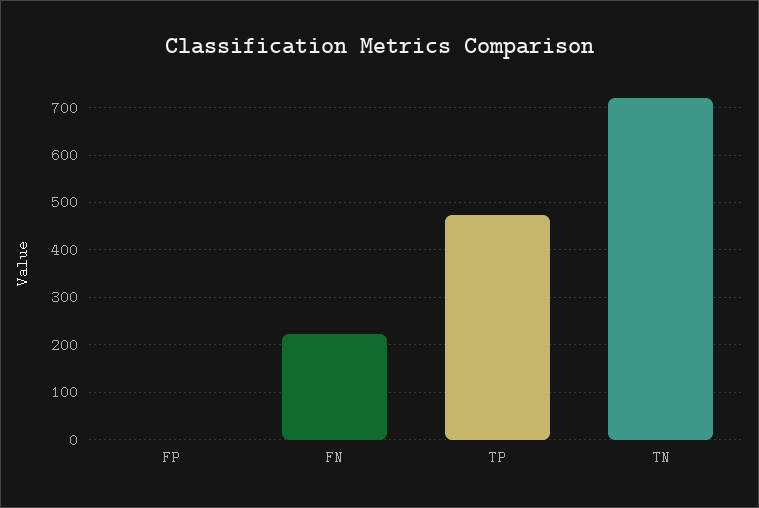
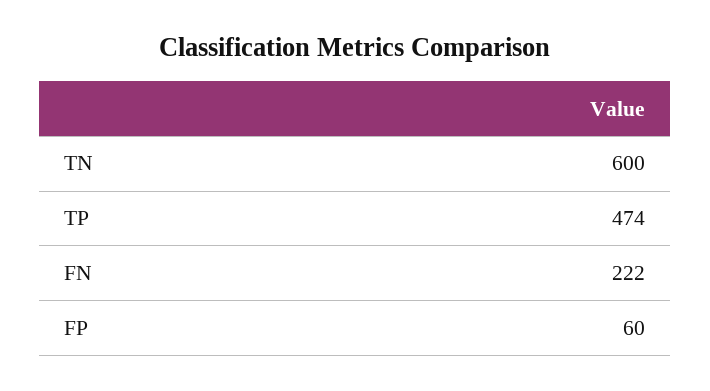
FP: 0 -> 60
TN: 720 -> 600

